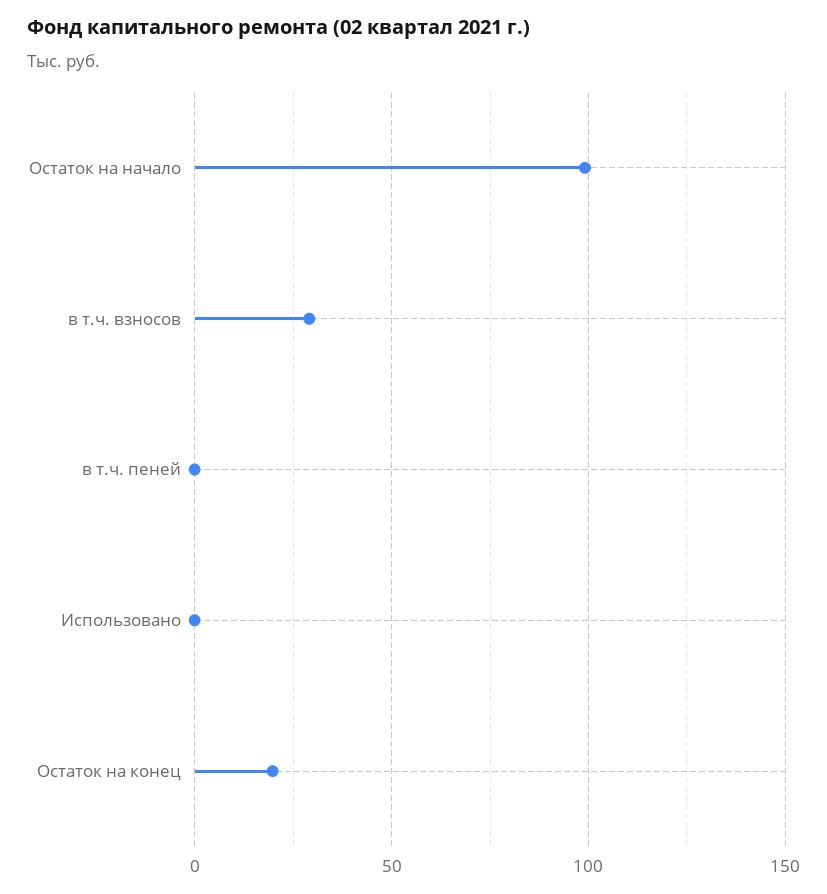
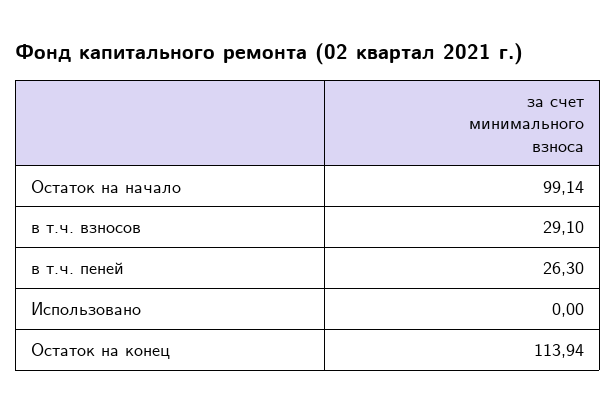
в т.ч. пеней: 0 -> 26.3
Остаток на конец: 20 -> 113.94

